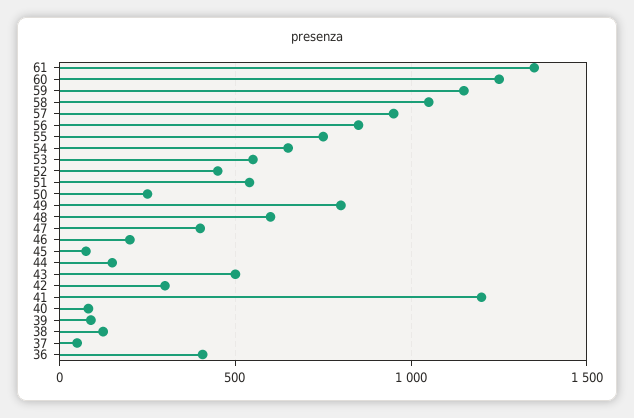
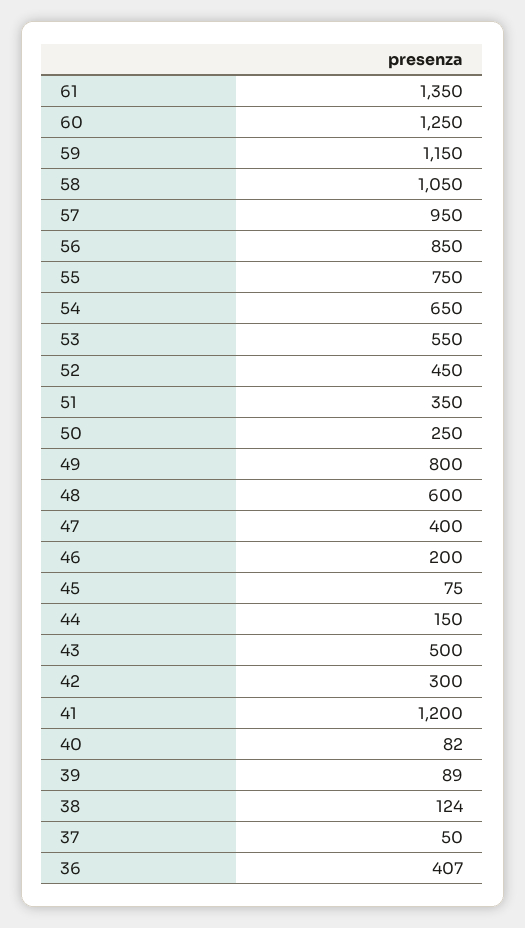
51: 550 -> 350

